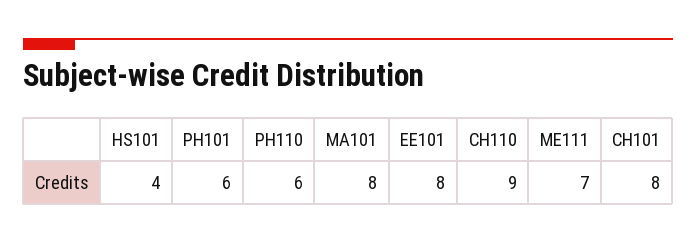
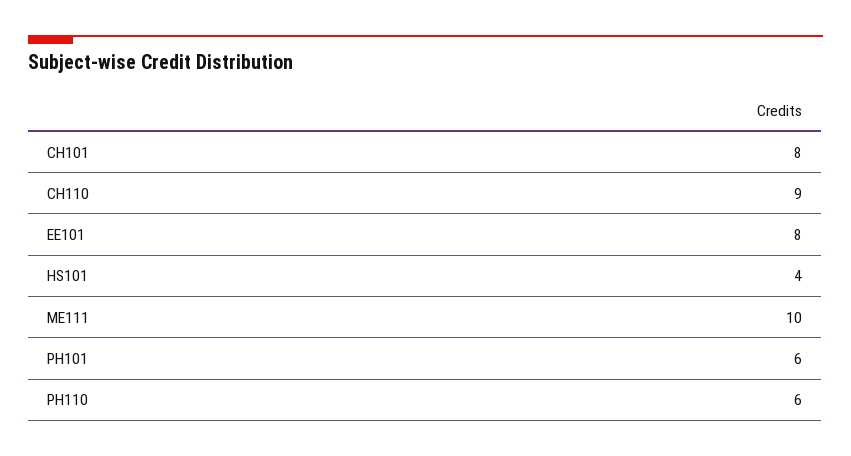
MA101: 8 -> none
ME111: 7 -> 10

